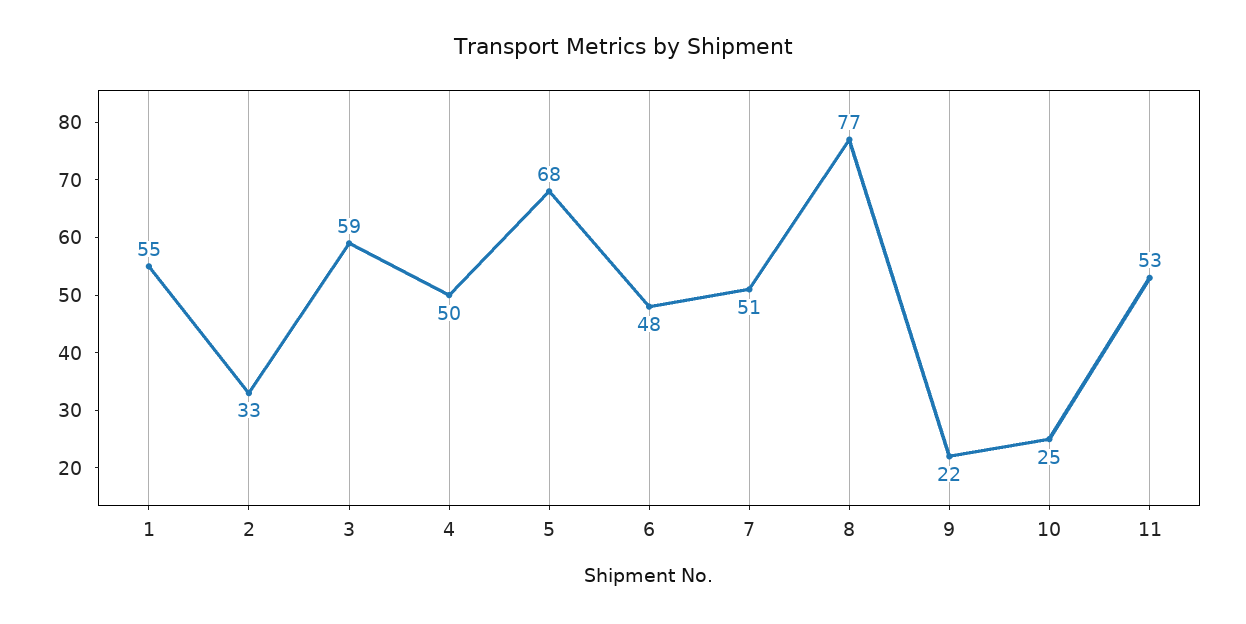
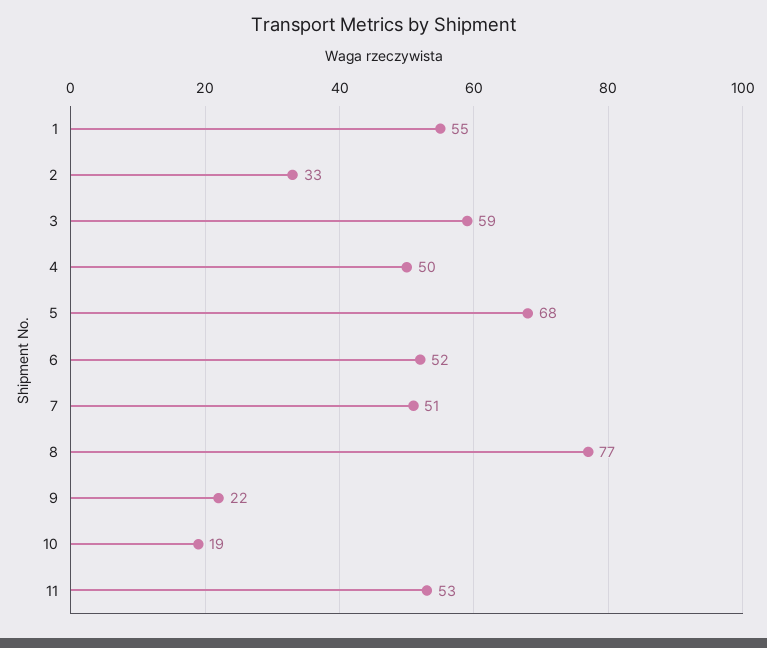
6: 48 -> 52
10: 25 -> 19

